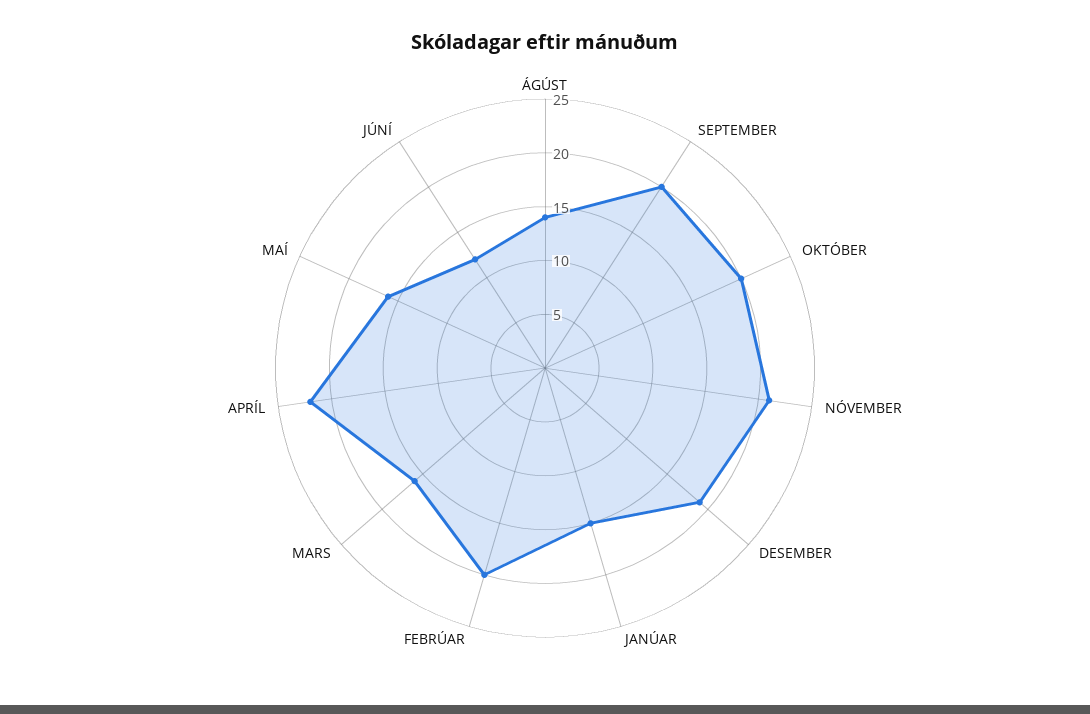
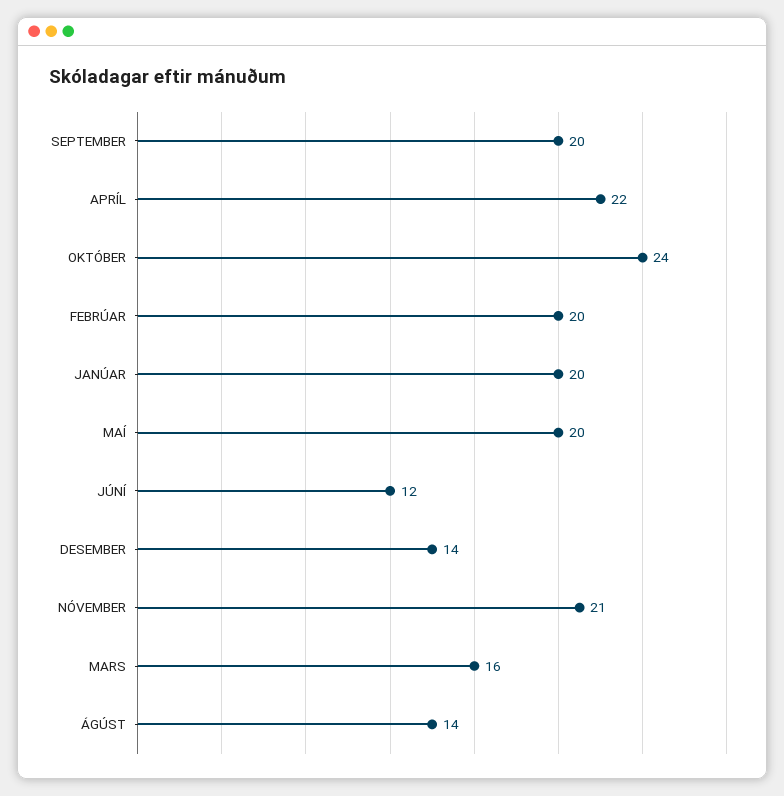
OKTÓBER: 20 -> 24
DESEMBER: 19 -> 14
JANÚAR: 15 -> 20
MAÍ: 16 -> 20

